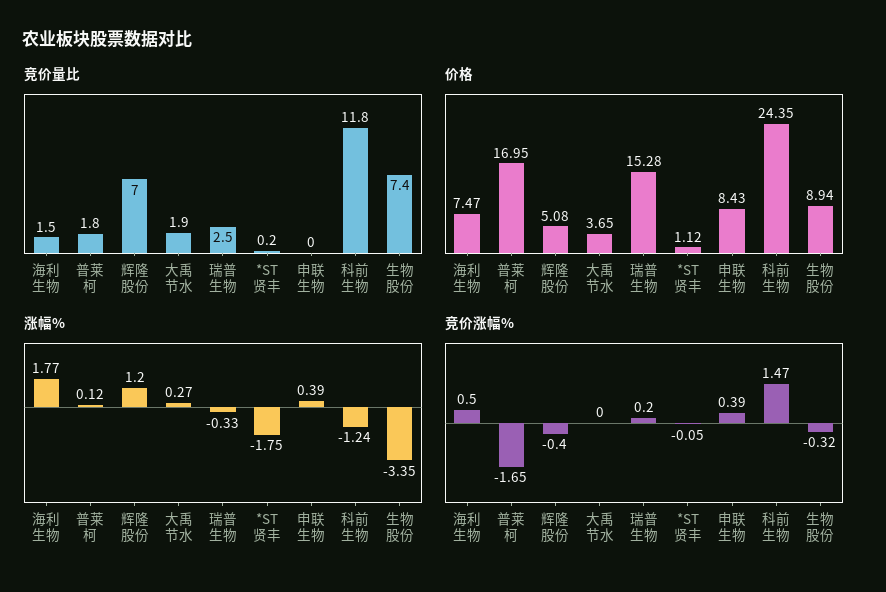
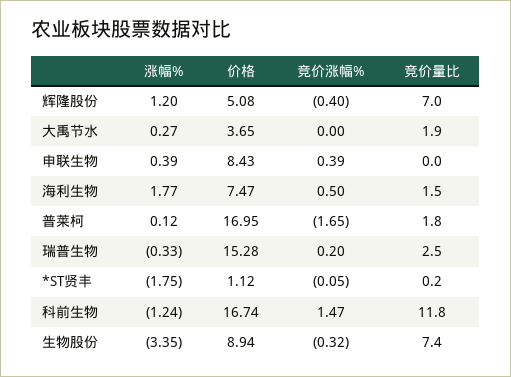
价格, 科前生物: 24.35 -> 16.74

